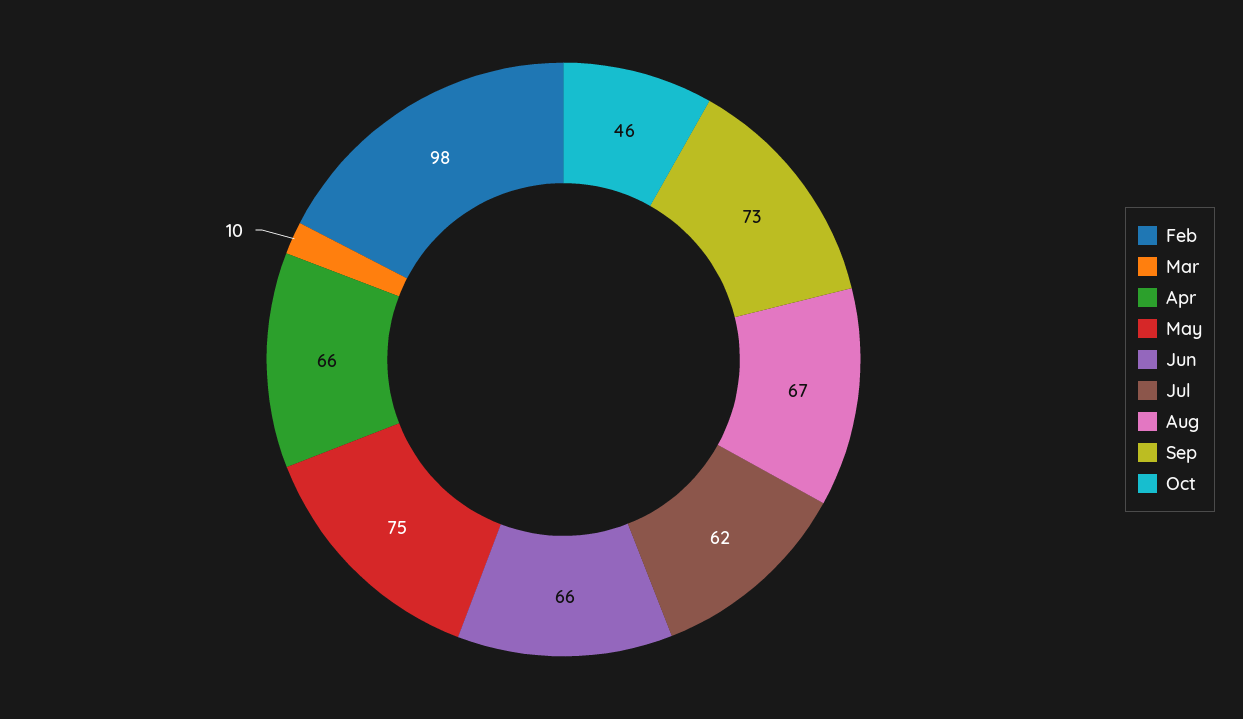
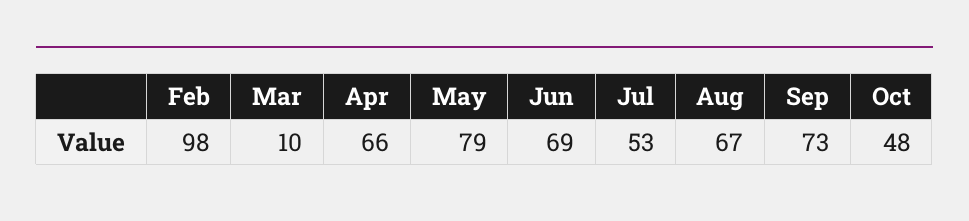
May: 75 -> 79
Jun: 66 -> 69
Jul: 62 -> 53
Oct: 46 -> 48

